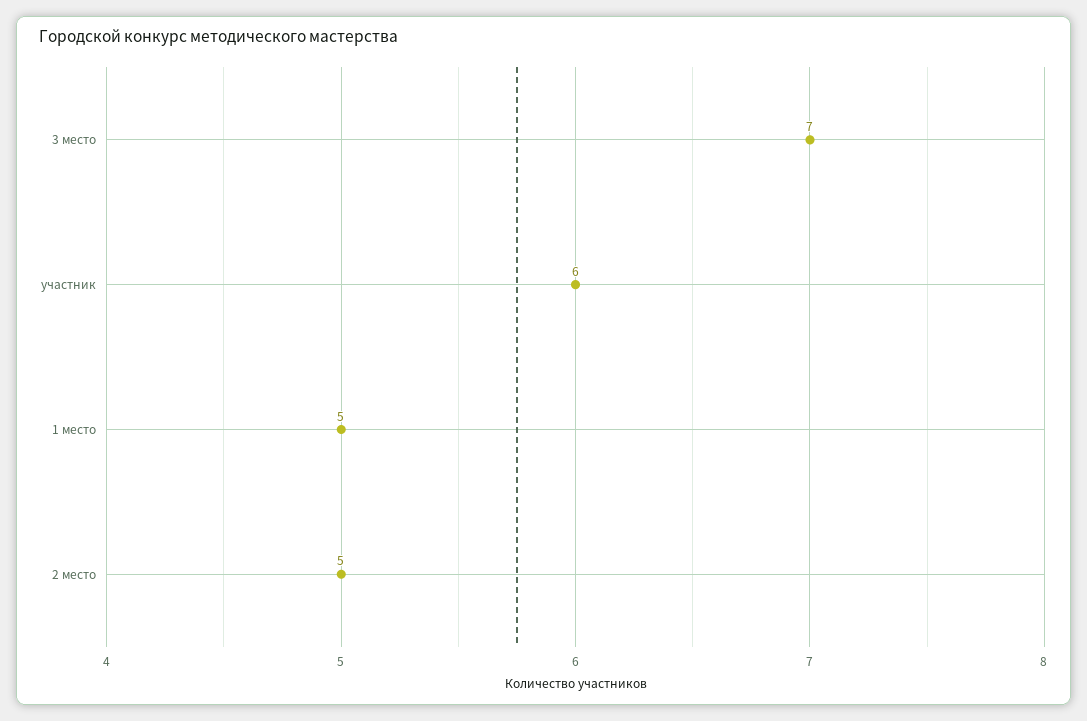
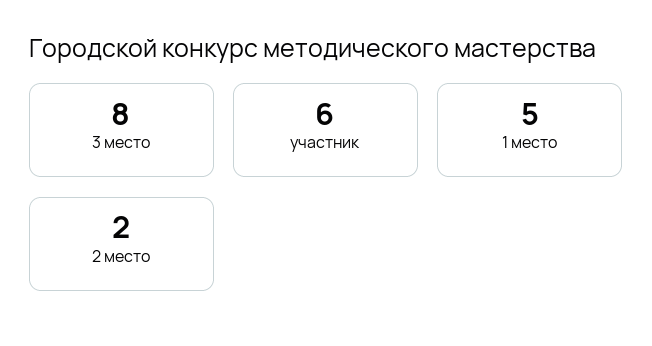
3 место: 7 -> 8
2 место: 5 -> 2

